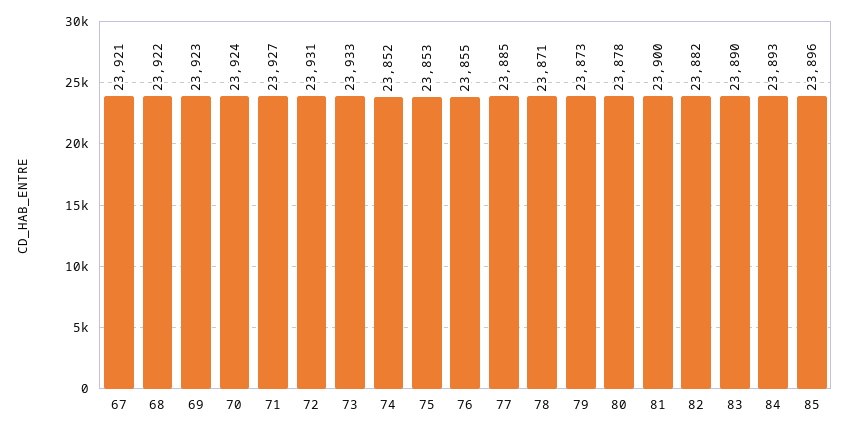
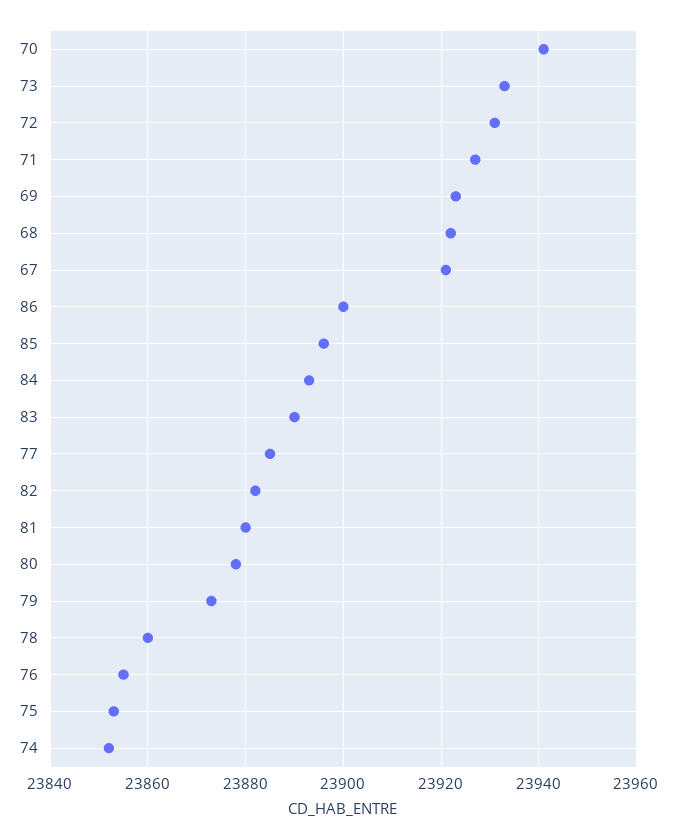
70: 23924 -> 23940
78: 23871 -> 23860
81: 23900 -> 23880
86: none -> 23900

